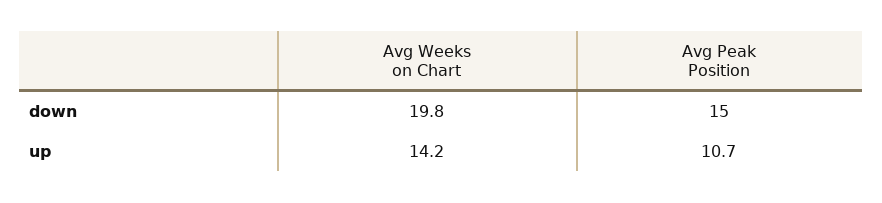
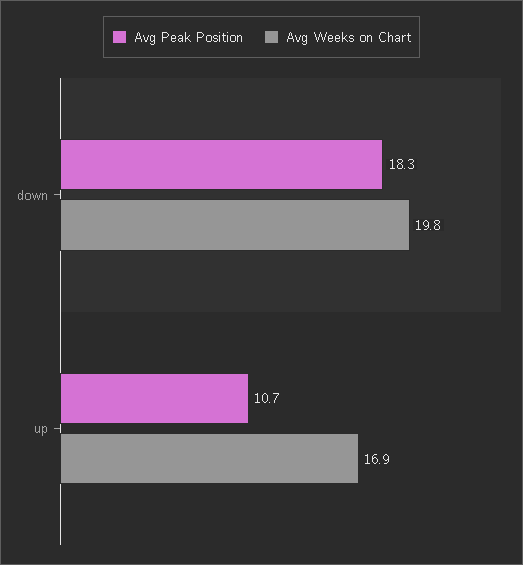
Avg Peak Position, down: 15 -> 18.3
Avg Weeks on Chart, up: 14.2 -> 16.9

